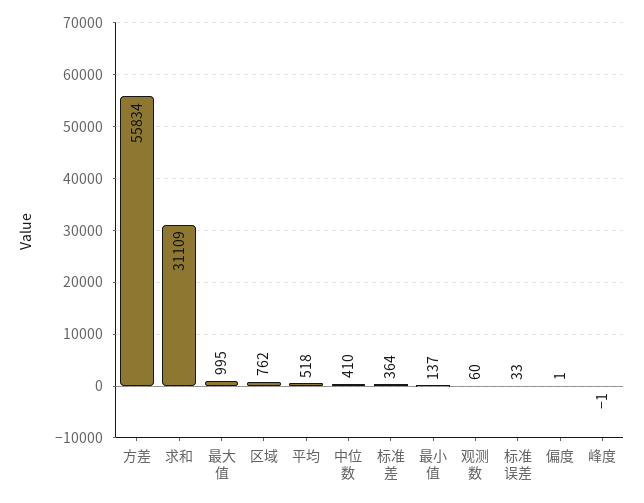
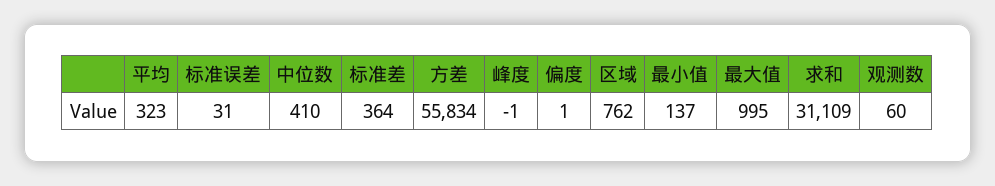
平均: 518 -> 323
标准误差: 33 -> 31

